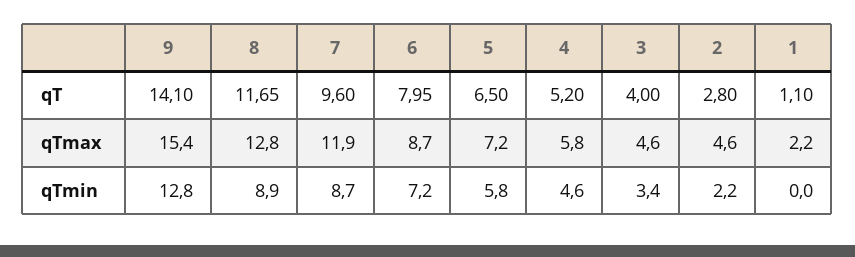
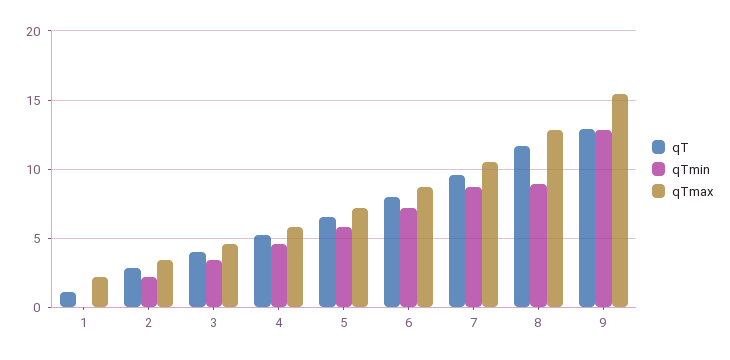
qT, 9: 14.1 -> 13
qTmax, 7: 11.9 -> 10.5
qTmax, 2: 4.6 -> 3.5

